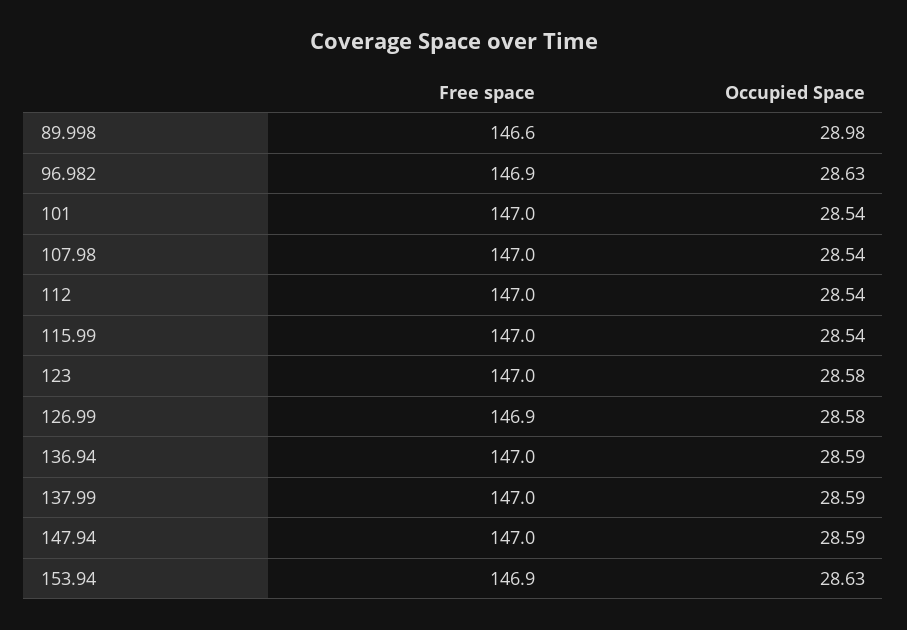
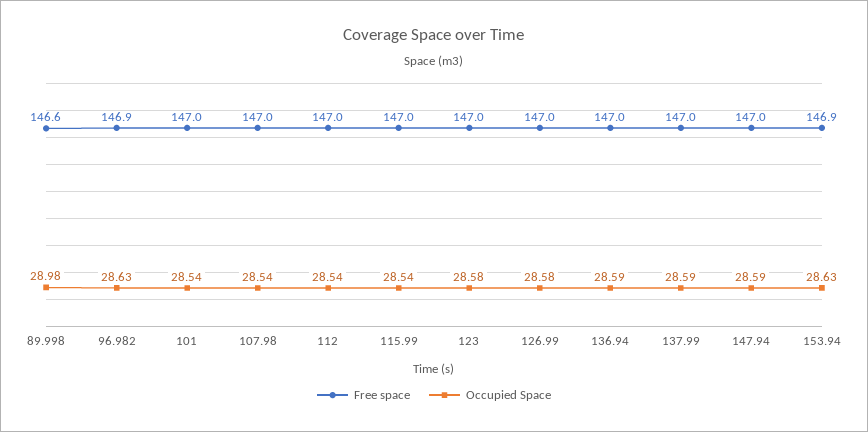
Free space, 126.99: 146.9 -> 147

